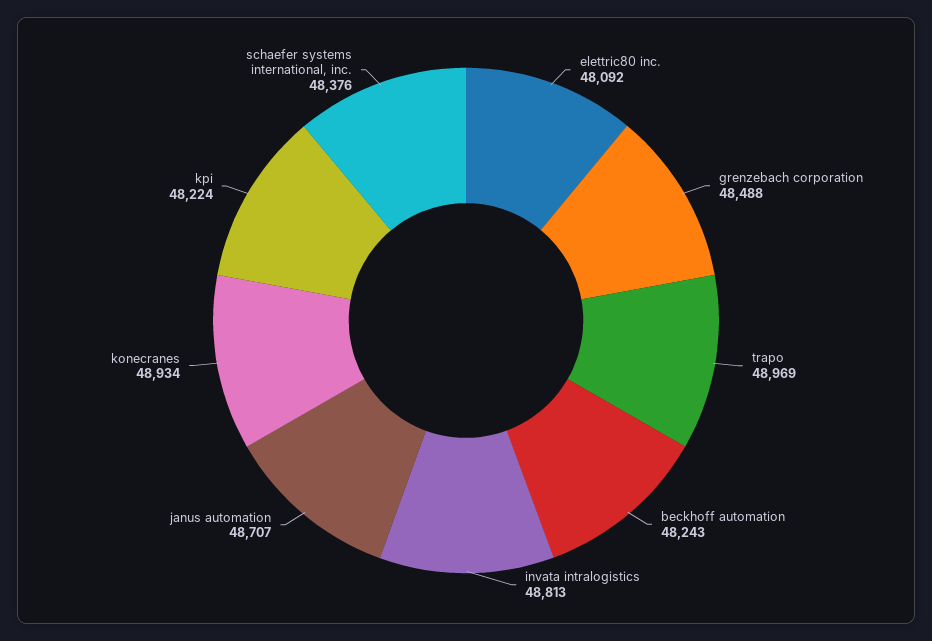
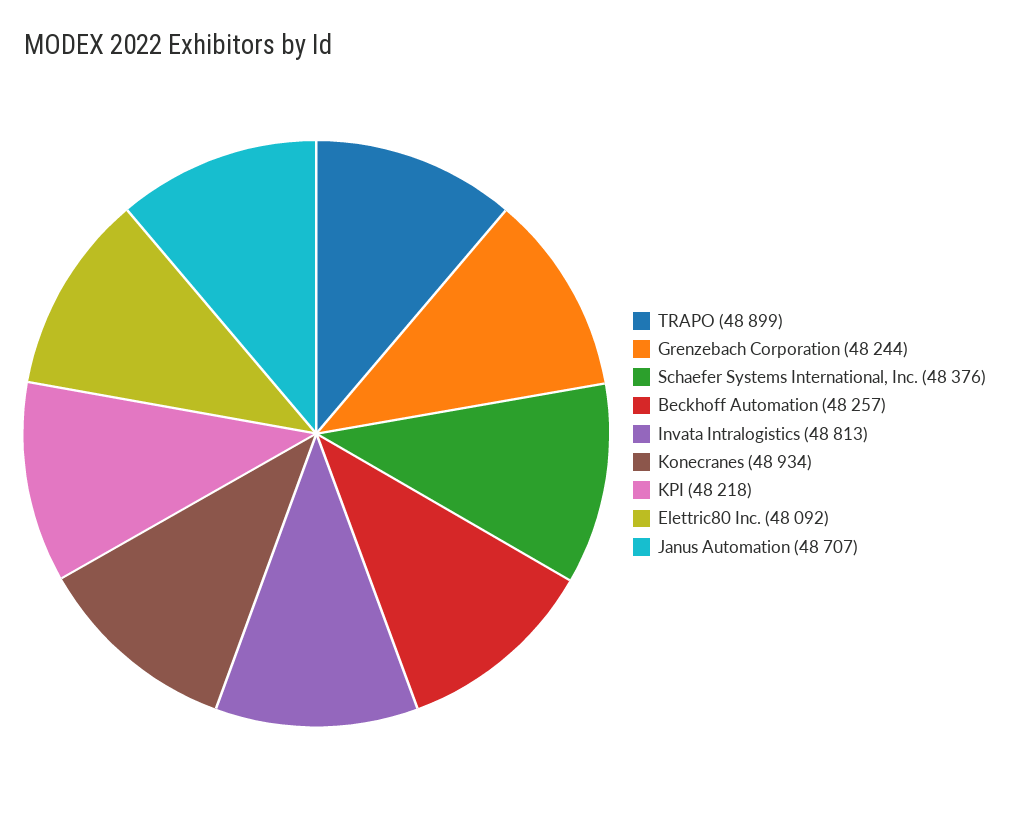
grenzebach corporation: 48488 -> 48244
trapo: 48969 -> 48899
beckhoff automation: 48243 -> 48257
kpi: 48224 -> 48218

